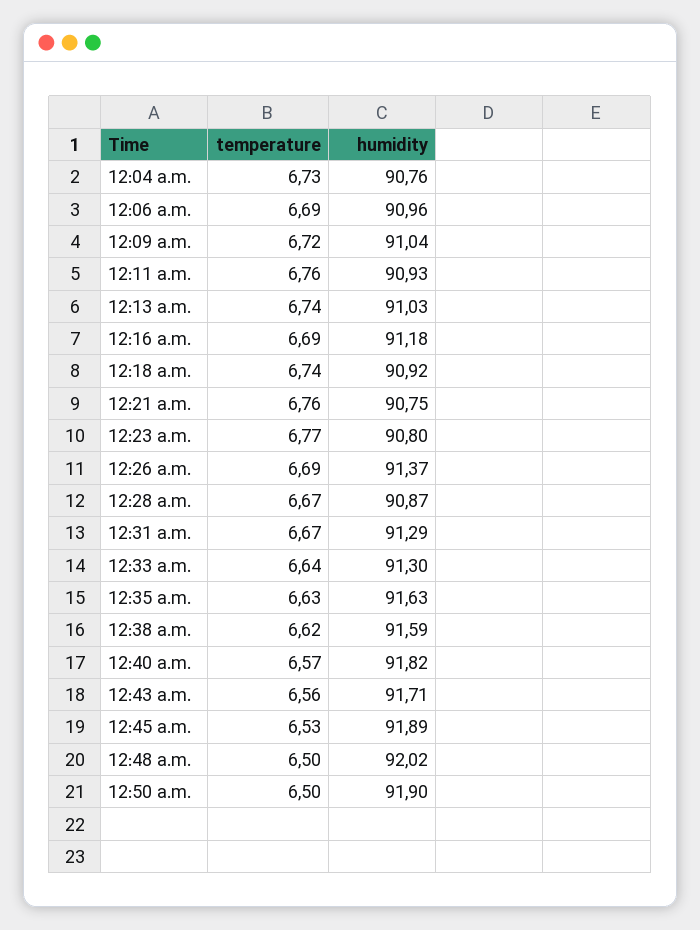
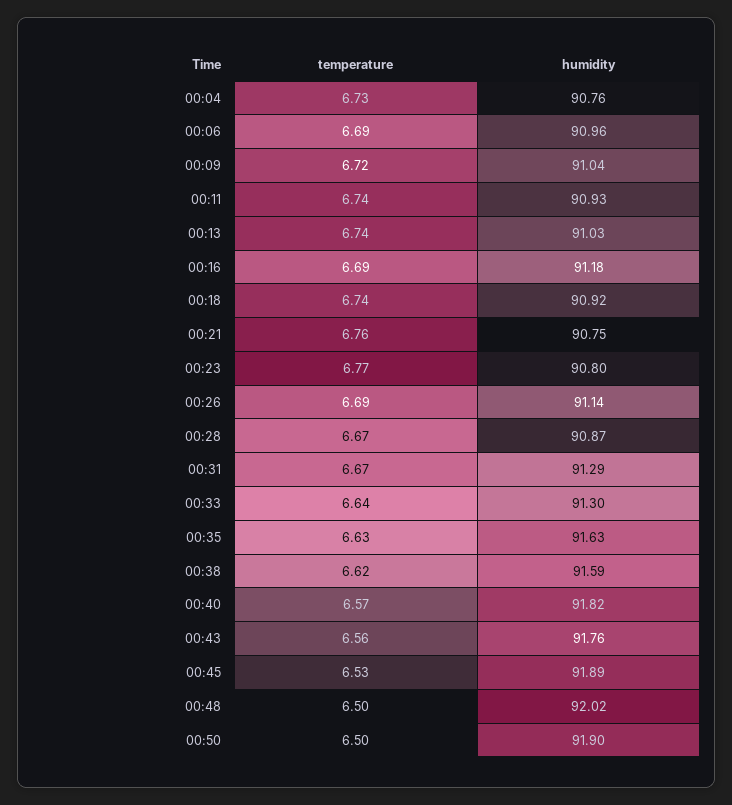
temperature, 12:11 a.m.: 6.76 -> 6.74
humidity, 12:26 a.m.: 91.37 -> 91.14
humidity, 12:43 a.m.: 91.71 -> 91.76

